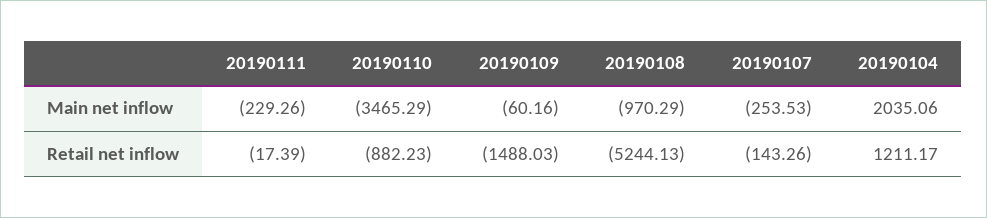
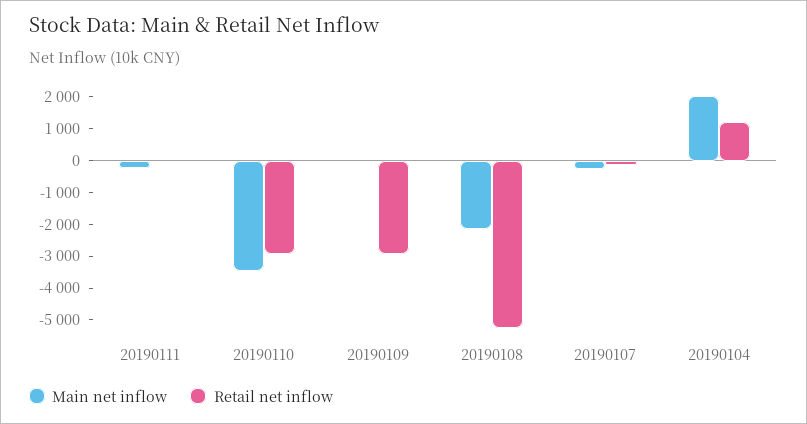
Main net inflow, 20190108: -970.29 -> -2000
Retail net inflow, 20190110: -882.23 -> -3000
Retail net inflow, 20190109: -1488.03 -> -3000

